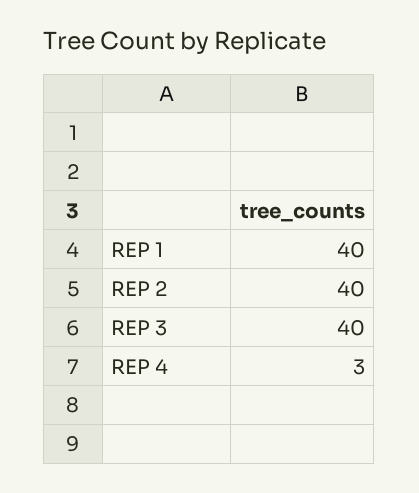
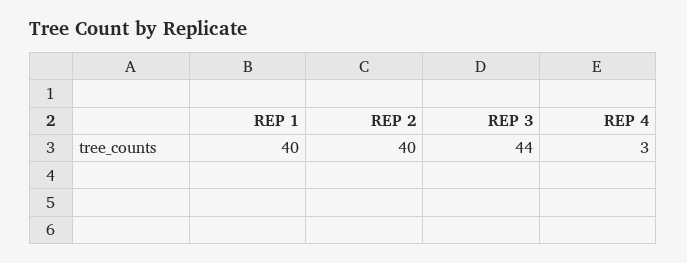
REP 3: 40 -> 44

